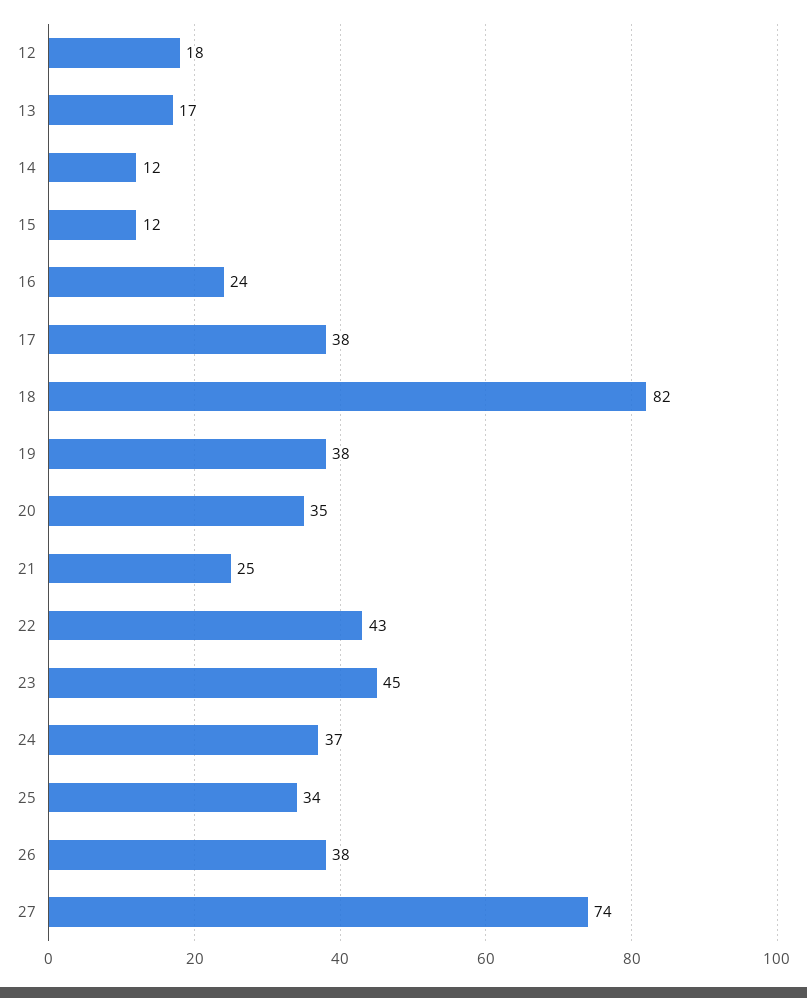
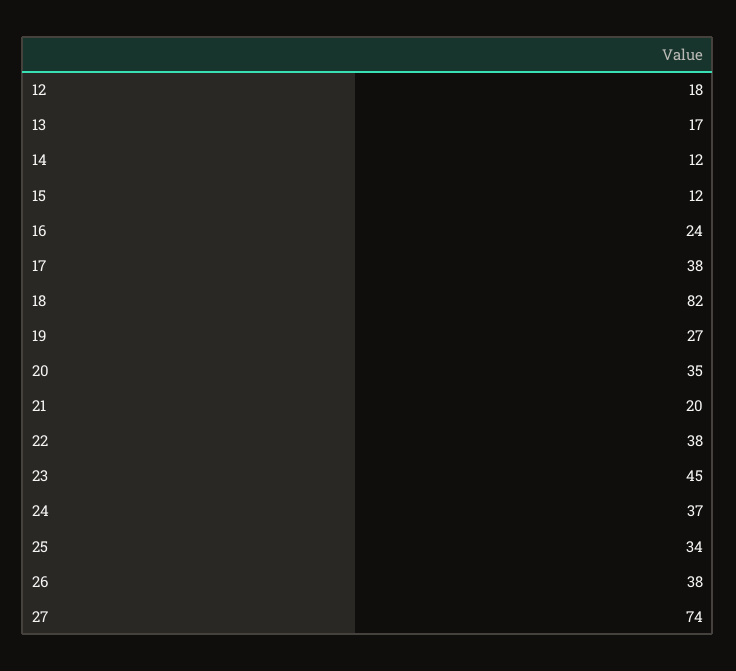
19: 38 -> 27
21: 25 -> 20
22: 43 -> 38

